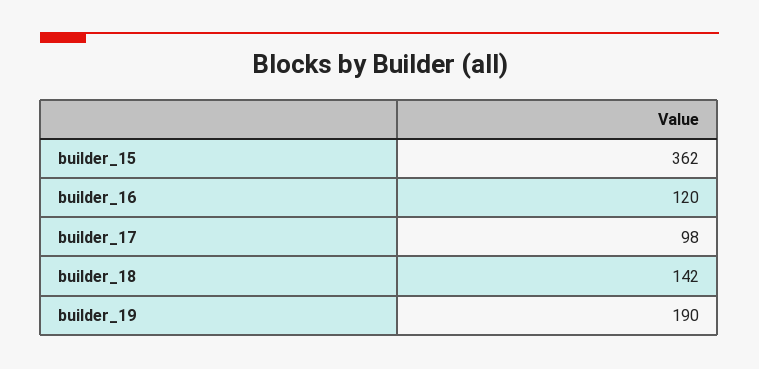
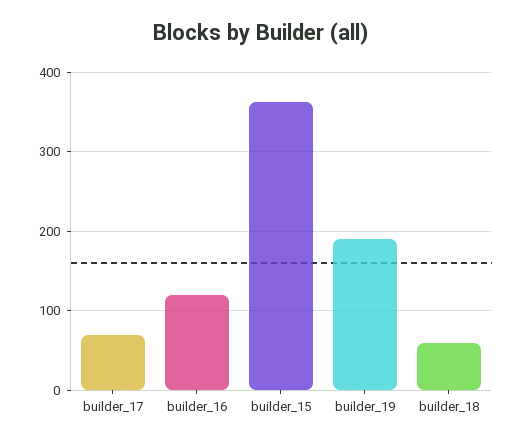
builder_17: 98 -> 70
builder_18: 142 -> 60

